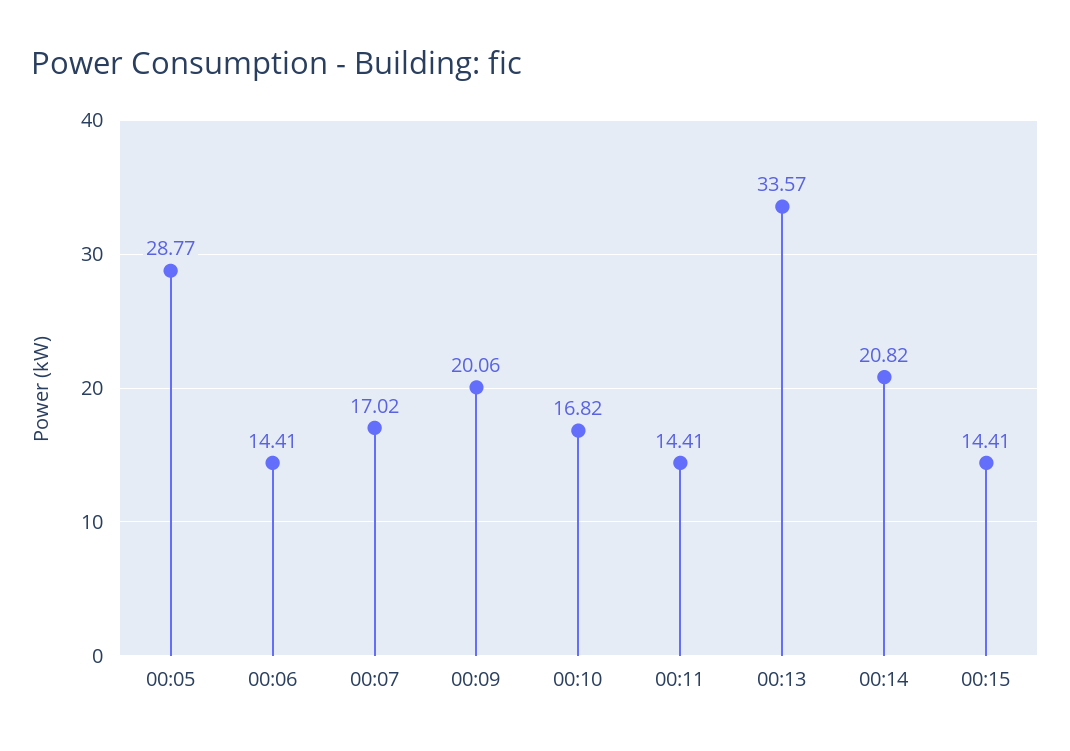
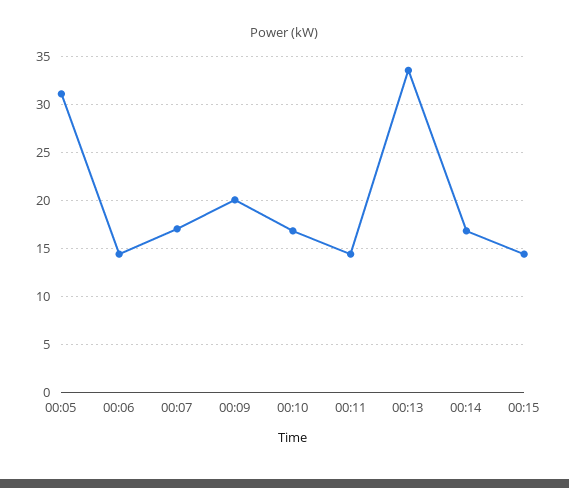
00:05: 28.77 -> 31
00:14: 20.82 -> 17

